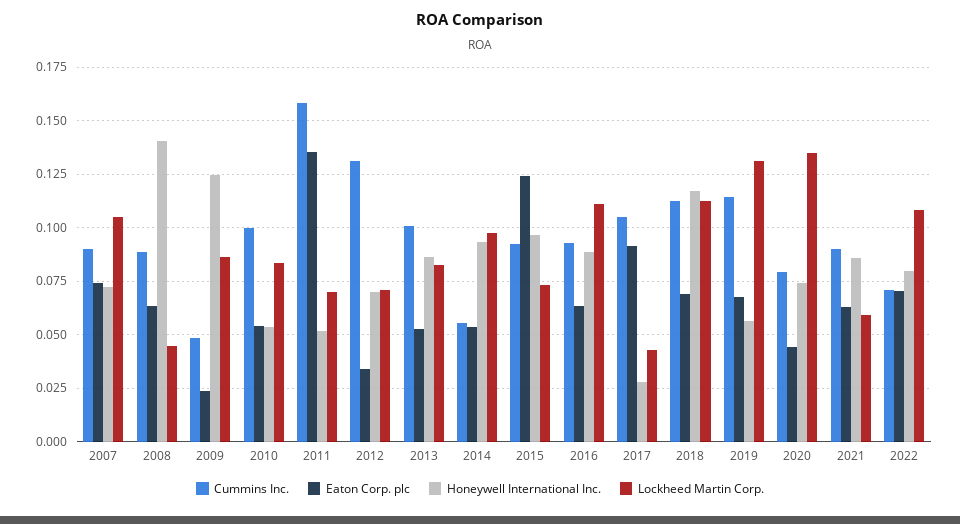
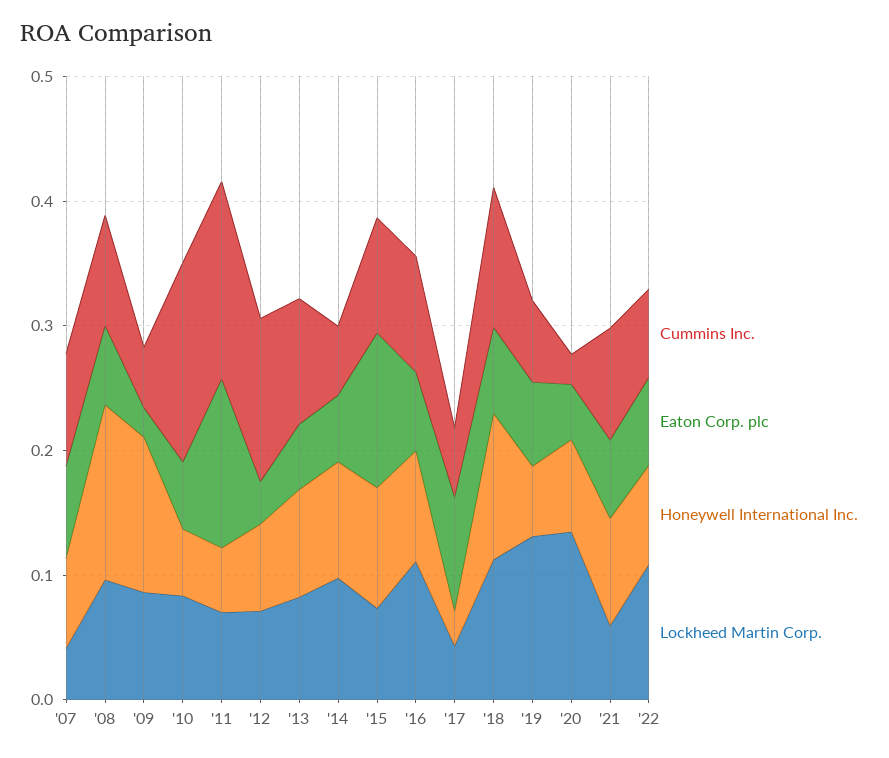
Lockheed Martin Corp., 2007: 0.105 -> 0.04
Lockheed Martin Corp., 2008: 0.045 -> 0.1
Cummins Inc., 2010: 0.1 -> 0.16
Cummins Inc., 2017: 0.105 -> 0.06
Cummins Inc., 2019: 0.115 -> 0.06
Cummins Inc., 2020: 0.08 -> 0.02

